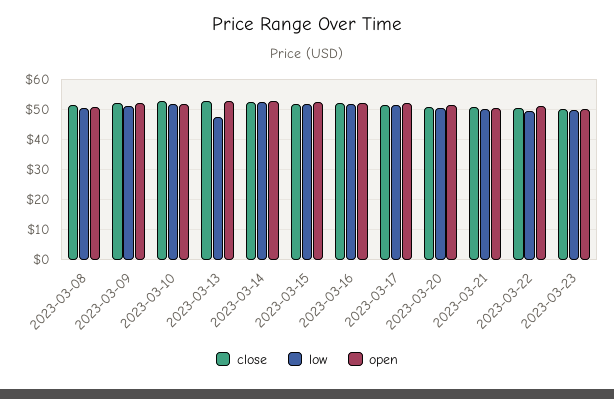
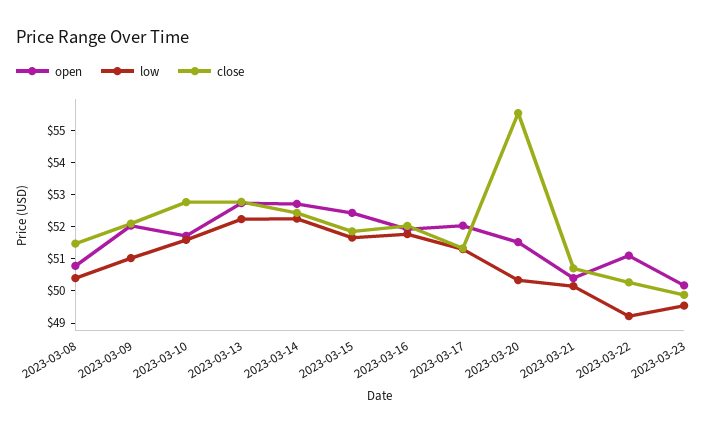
low, 2023-03-13: 48 -> 52.25
close, 2023-03-20: 50 -> 55.5

